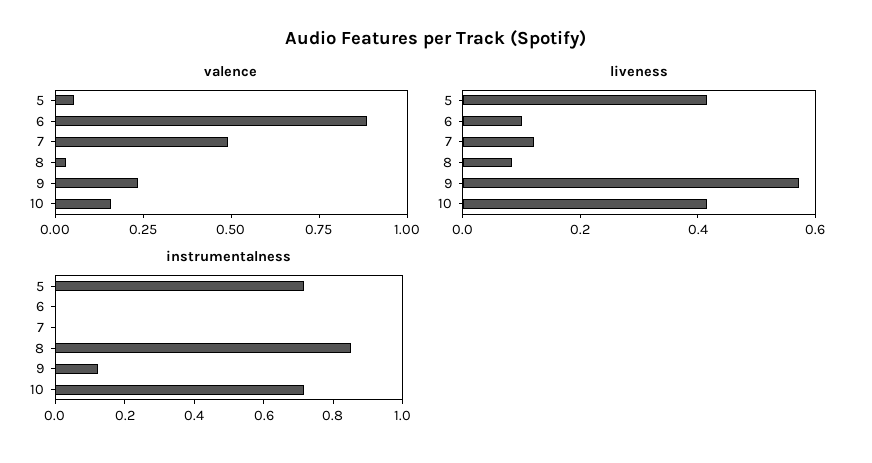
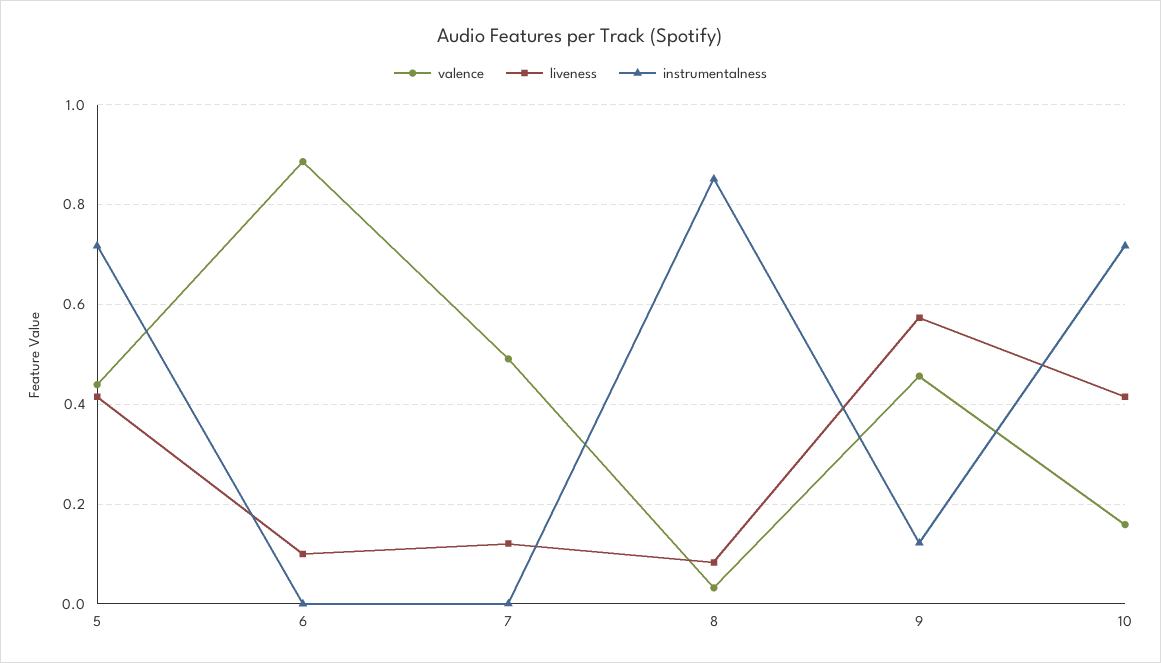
valence, 5: 0.05 -> 0.44
valence, 9: 0.25 -> 0.46

